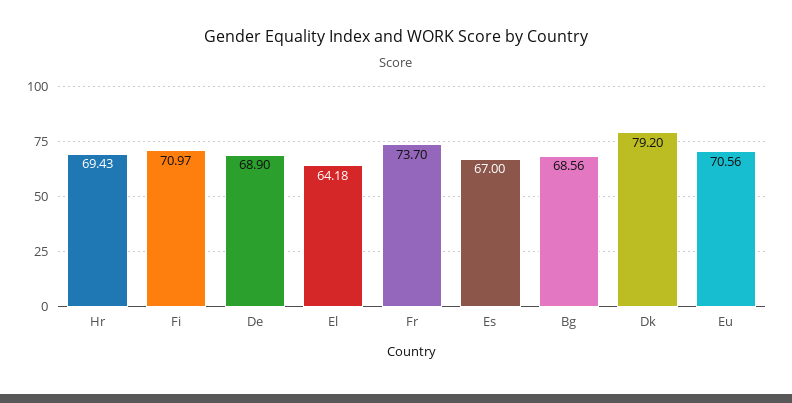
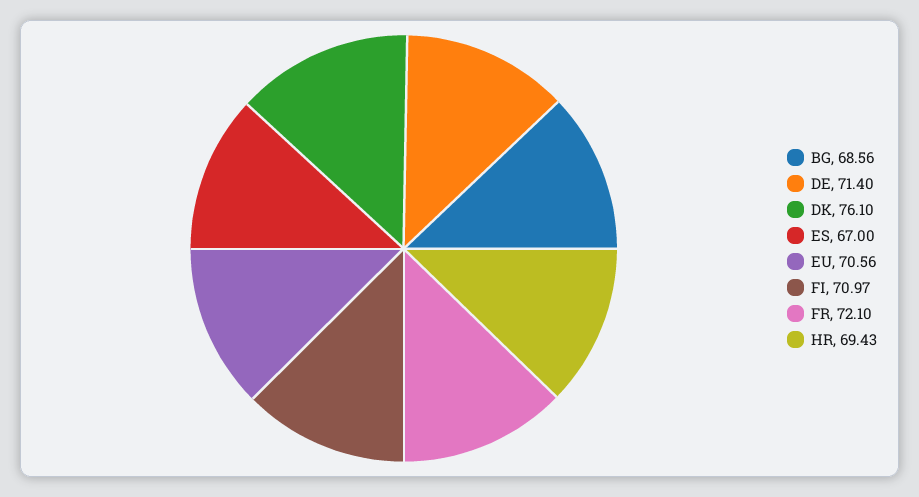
De: 68.9 -> 71.4
El: 64.18 -> none
Fr: 73.7 -> 72.1
Dk: 79.2 -> 76.1

